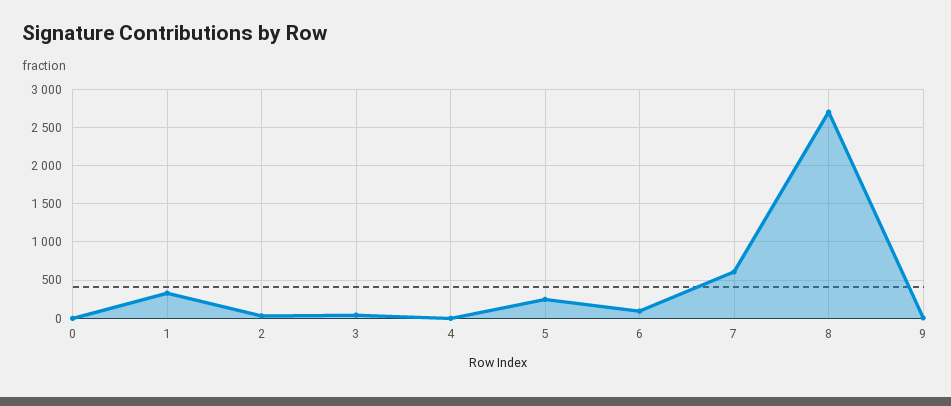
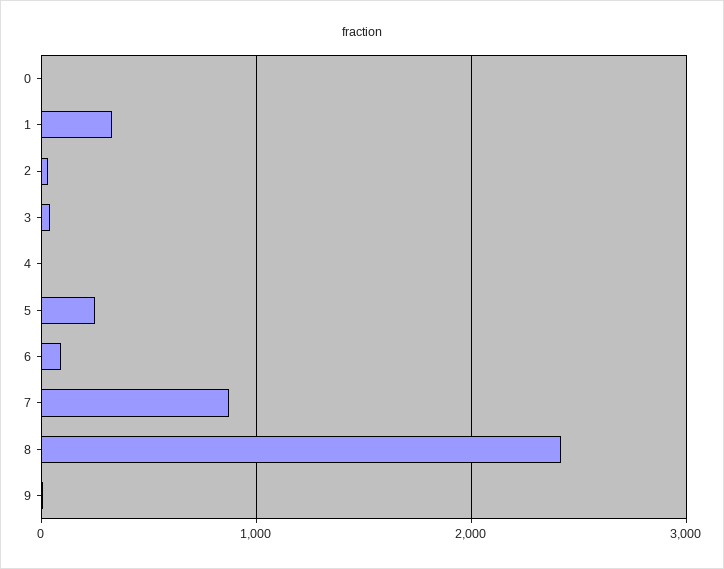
7: 600 -> 900
8: 2700 -> 2400

